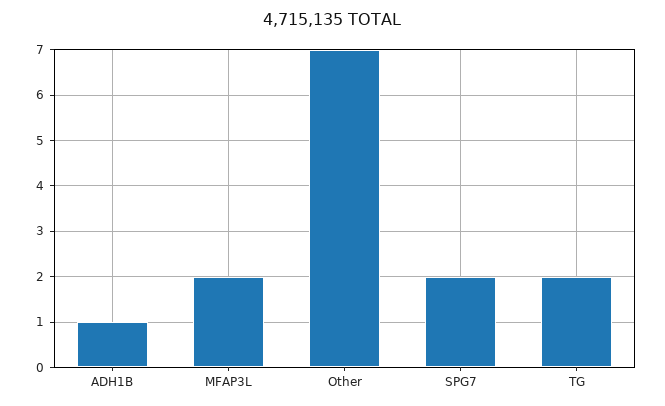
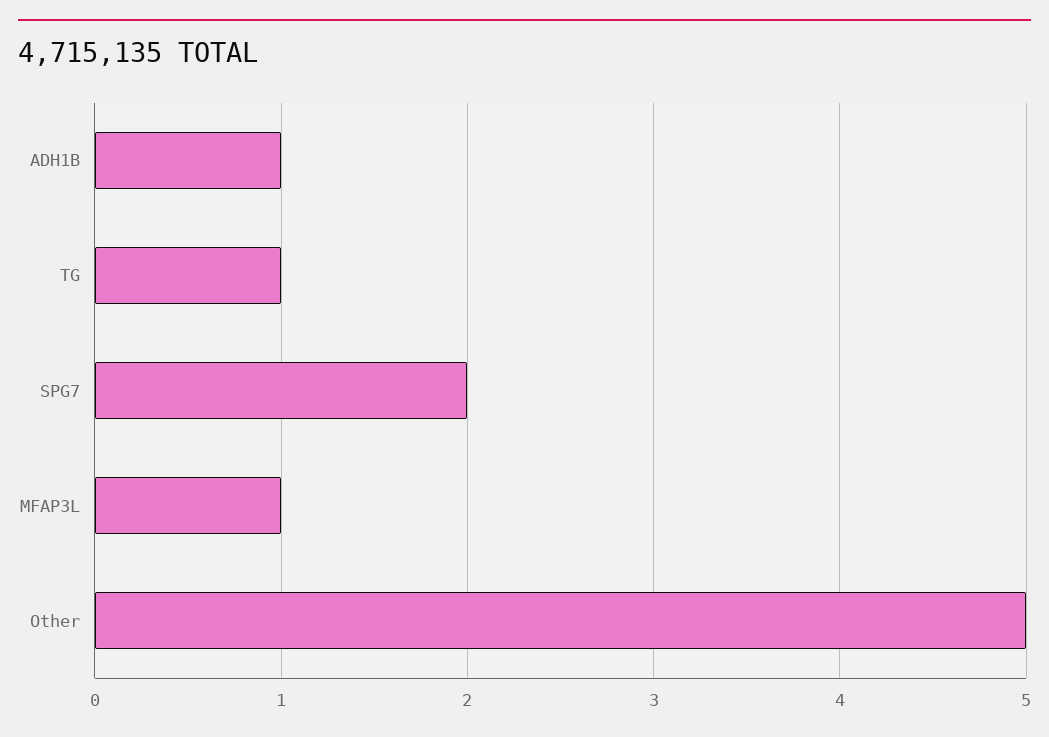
MFAP3L: 2 -> 1
Other: 7 -> 5
TG: 2 -> 1

